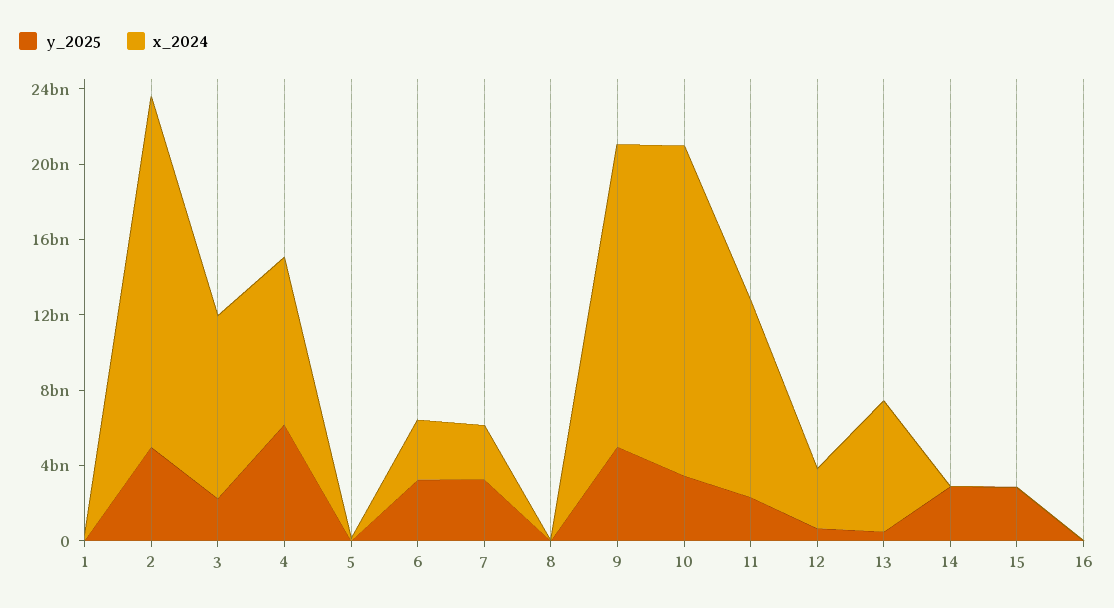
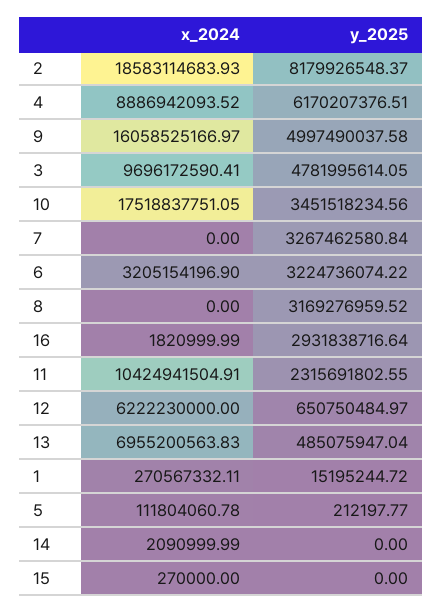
y_2025, 2: 5000000000 -> 8179926548.37
y_2025, 3: 2000000000 -> 4781995614.05
x_2024, 7: 3000000000 -> 0
y_2025, 8: 0 -> 3169276959.52
x_2024, 12: 3000000000 -> 6222230000
y_2025, 14: 3000000000 -> 0
y_2025, 15: 3000000000 -> 0
y_2025, 16: 0 -> 2931838716.64

